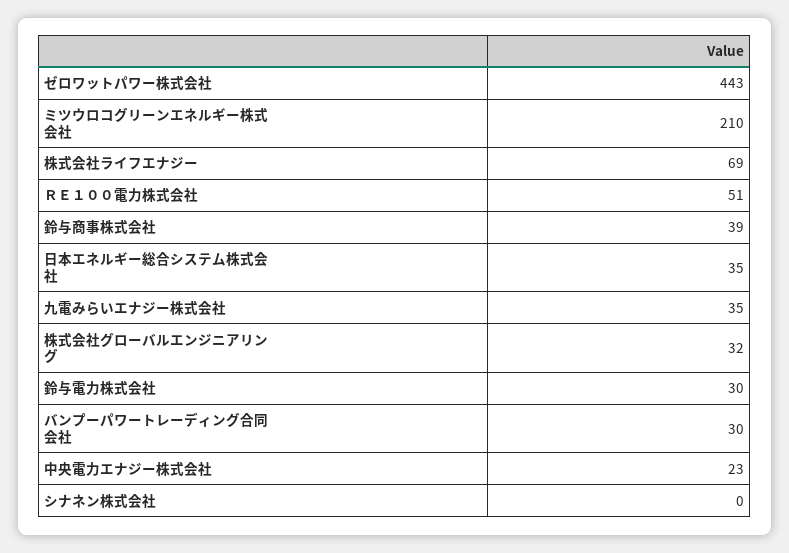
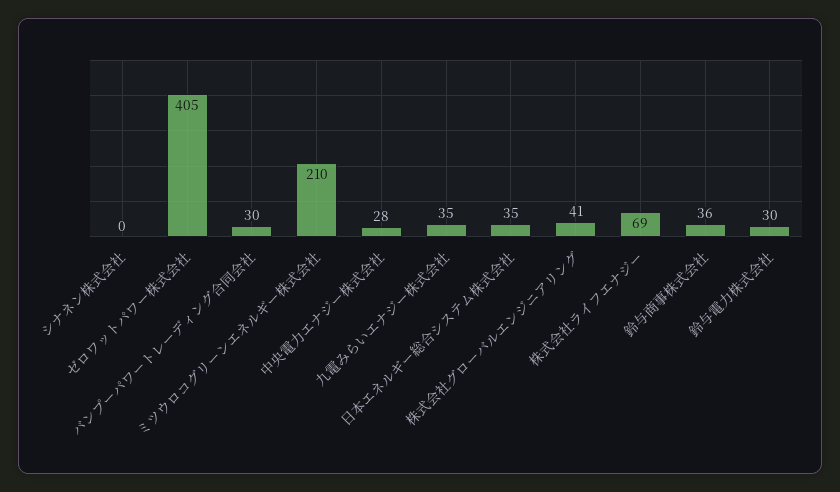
ゼロワットパワー株式会社: 443 -> 405
ＲＥ１００電力株式会社: 51 -> none
鈴与商事株式会社: 39 -> 36
株式会社グローバルエンジニアリング: 32 -> 41
中央電力エナジー株式会社: 23 -> 28

